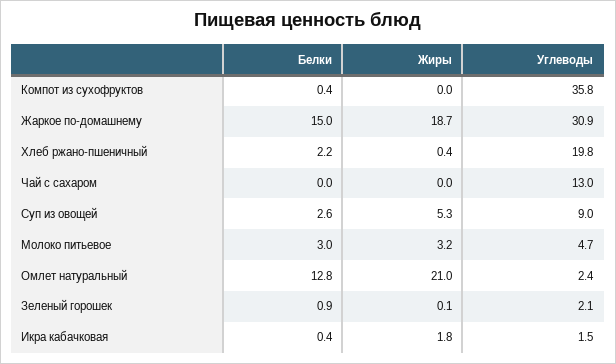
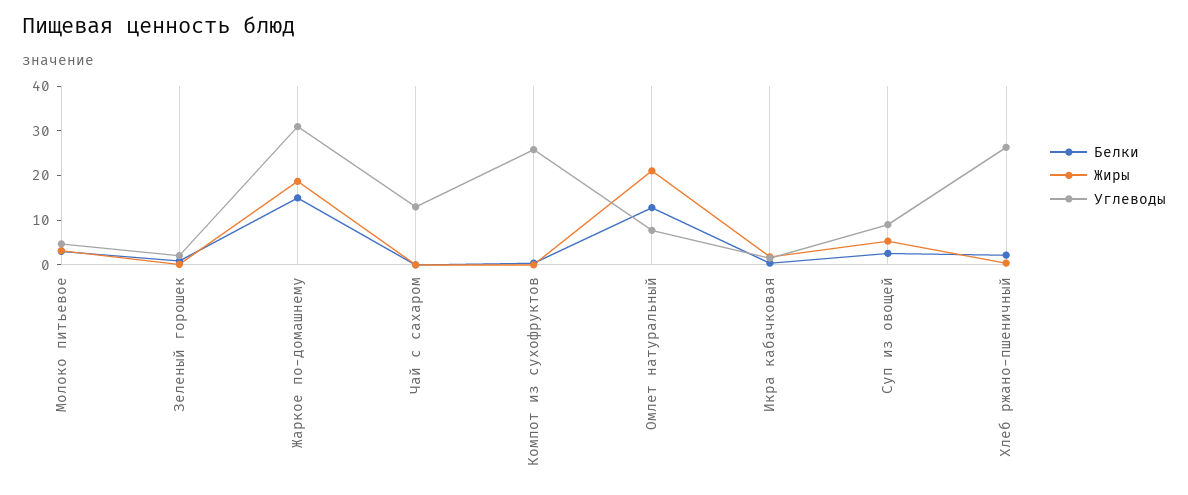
Углеводы, Компот из сухофруктов: 35.8 -> 26
Углеводы, Хлеб ржано-пшеничный: 19.8 -> 26
Углеводы, Омлет натуральный: 2.4 -> 8

